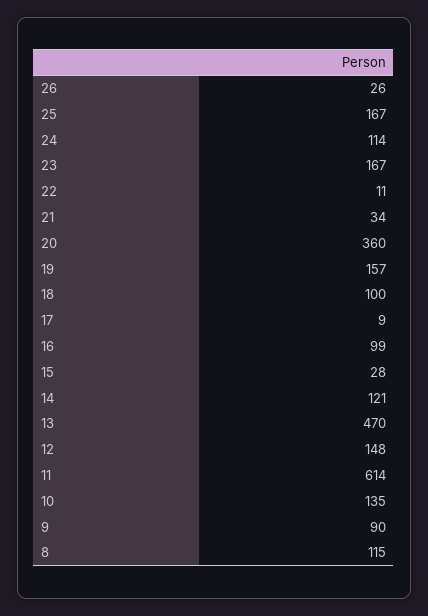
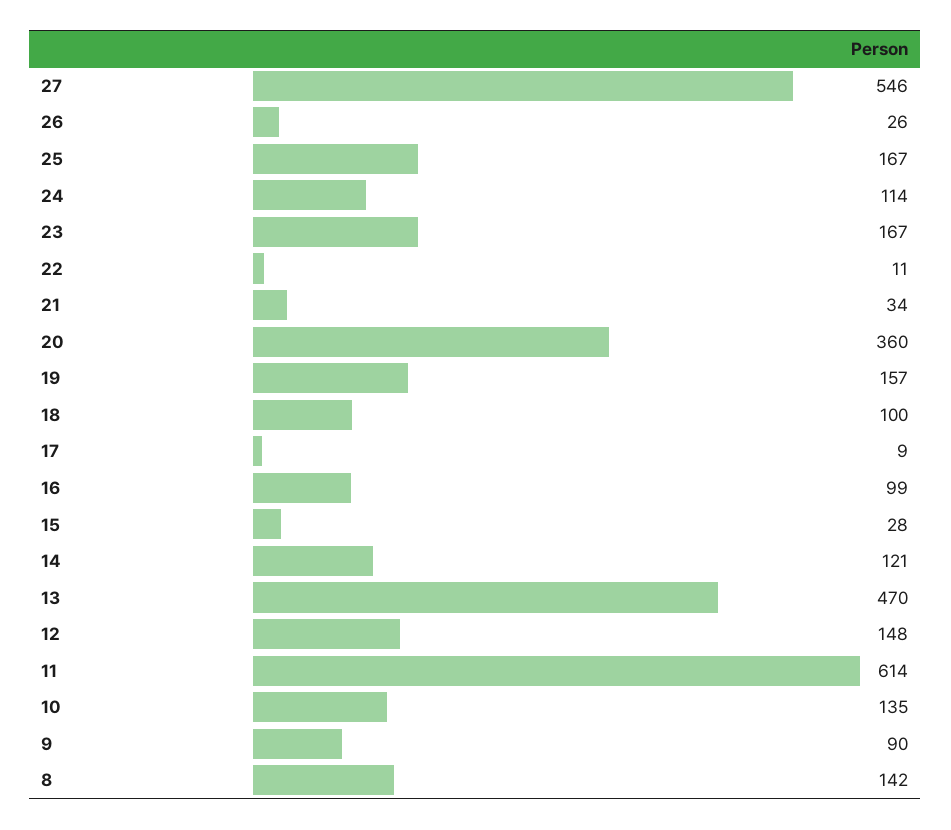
8: 115 -> 142
27: none -> 546

